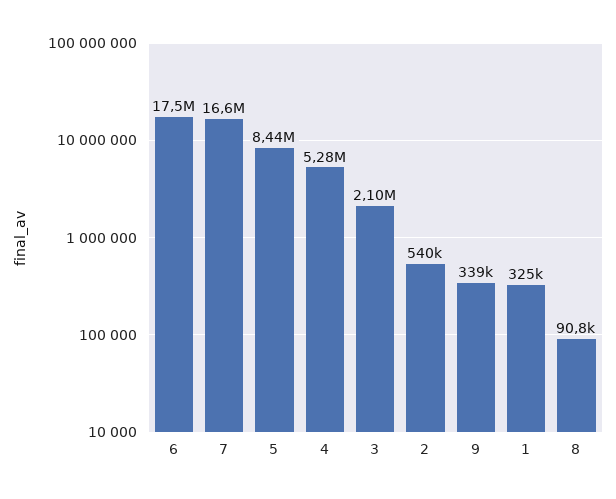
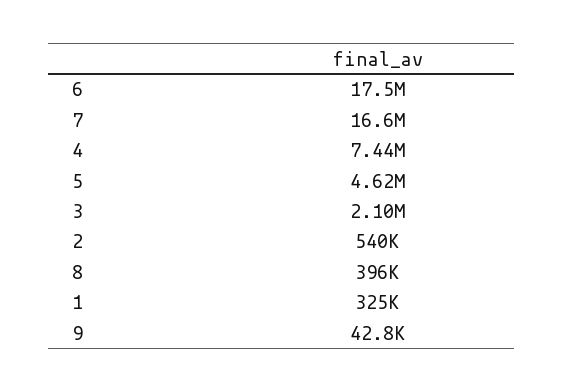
5: 8440000 -> 4620000
4: 5280000 -> 7440000
9: 339000 -> 42800
8: 90800 -> 396000

